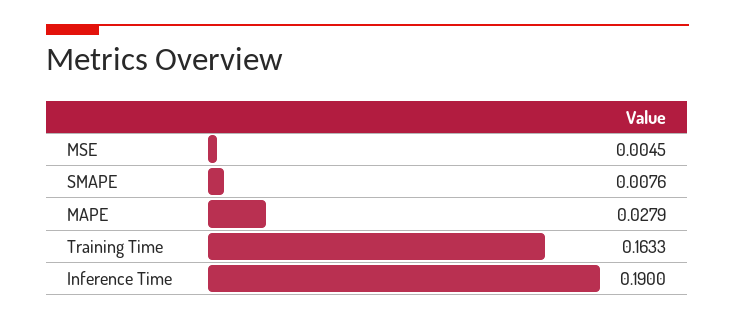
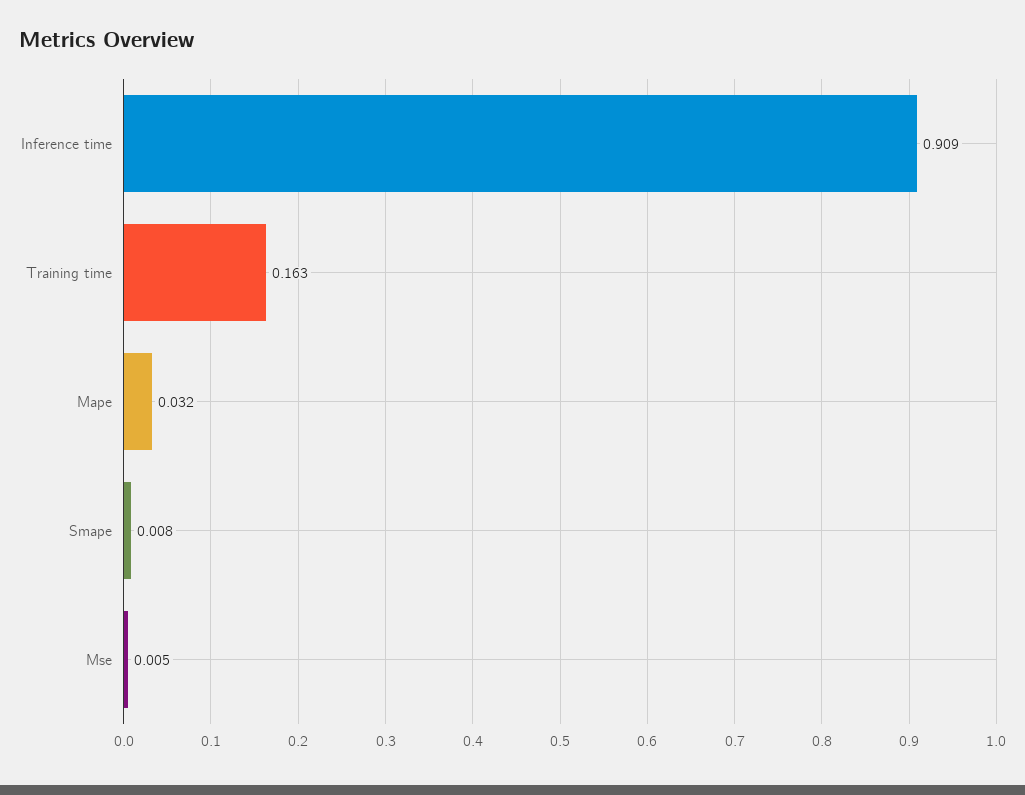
MAPE: 0.0279 -> 0.032
Inference Time: 0.19 -> 0.909

